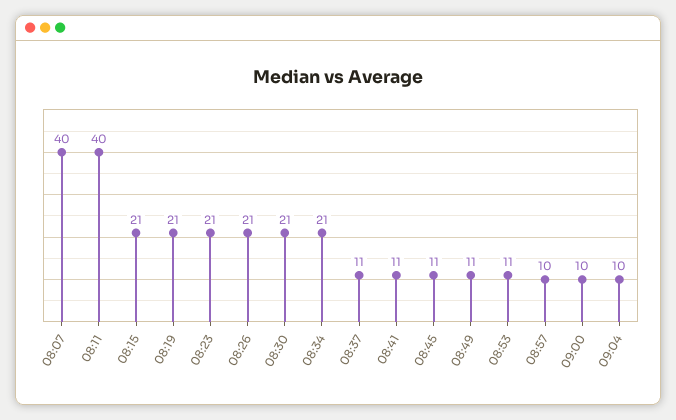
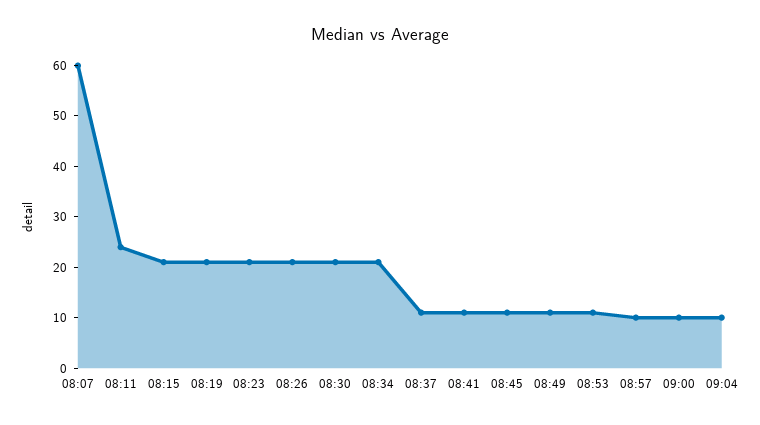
08:07: 40 -> 60
08:11: 40 -> 25

